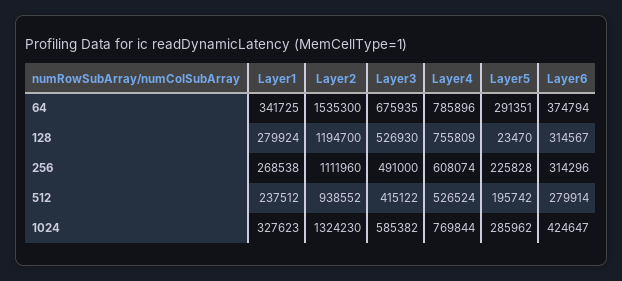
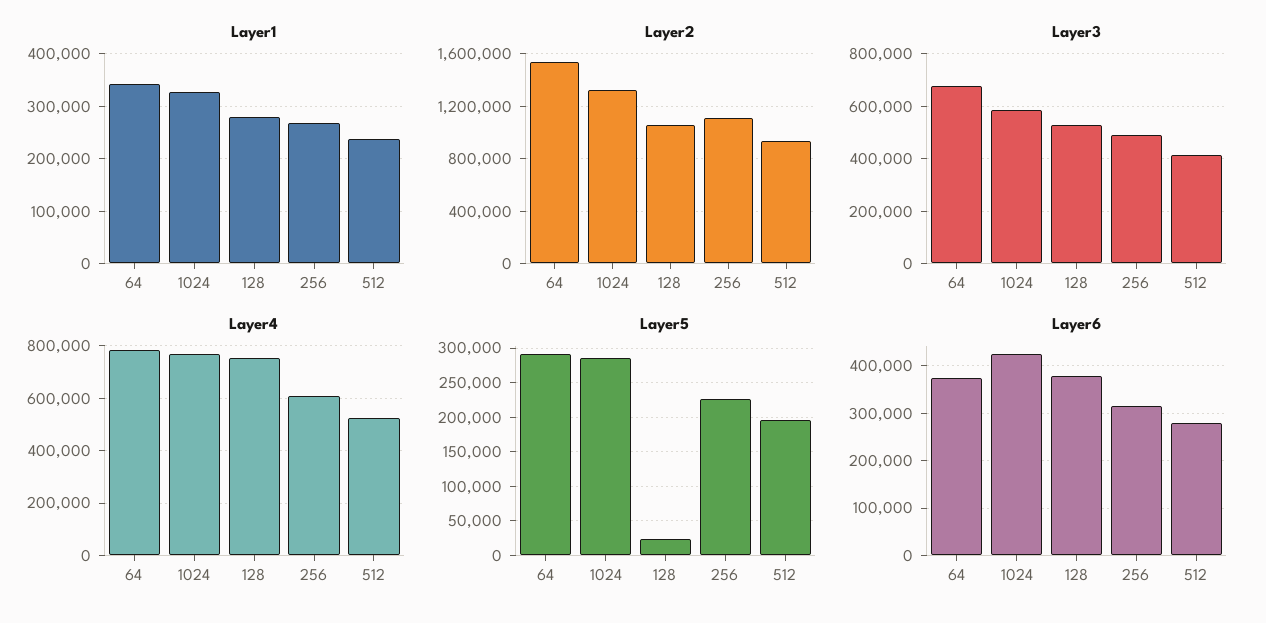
Layer2, 128: 1194700 -> 1050000
Layer6, 128: 314567 -> 380000

